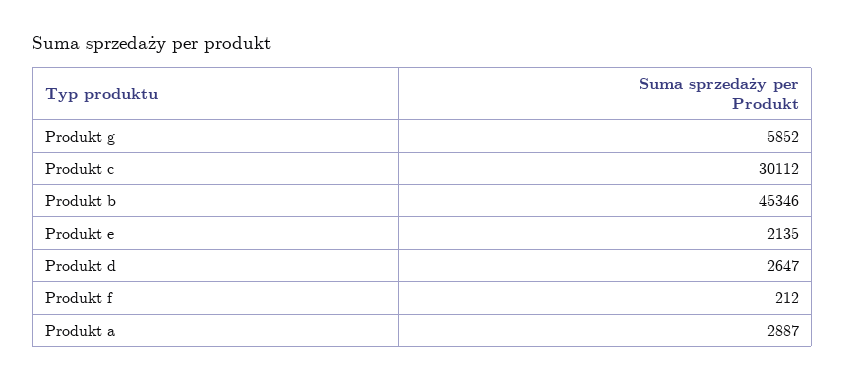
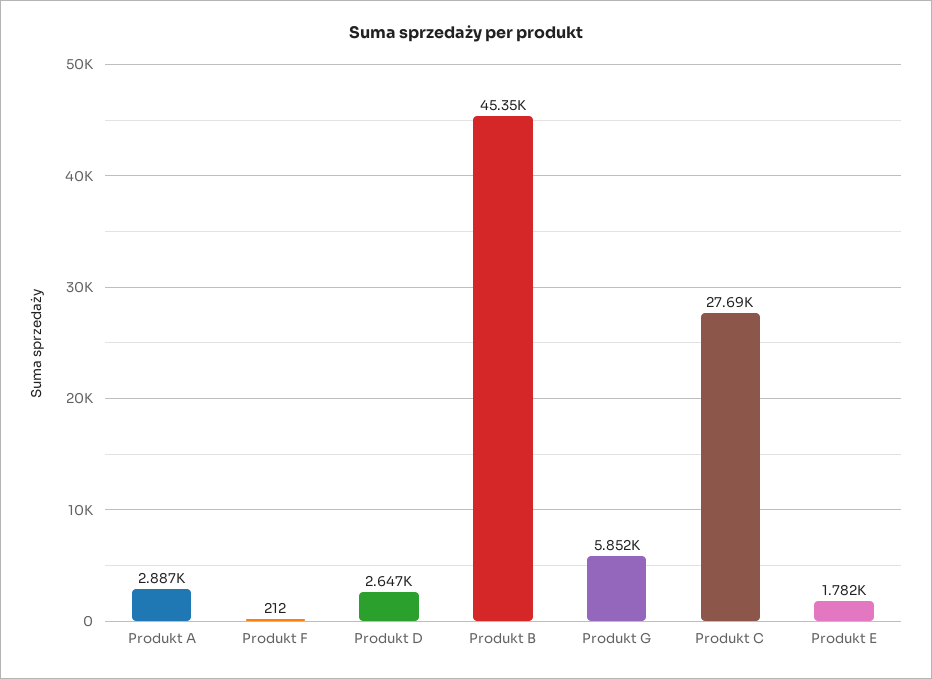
Produkt c: 30112 -> 27690
Produkt e: 2135 -> 1782

